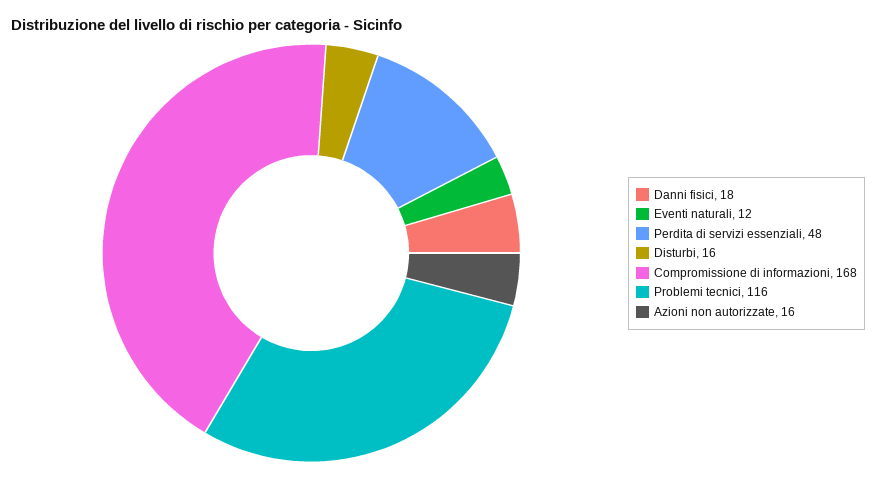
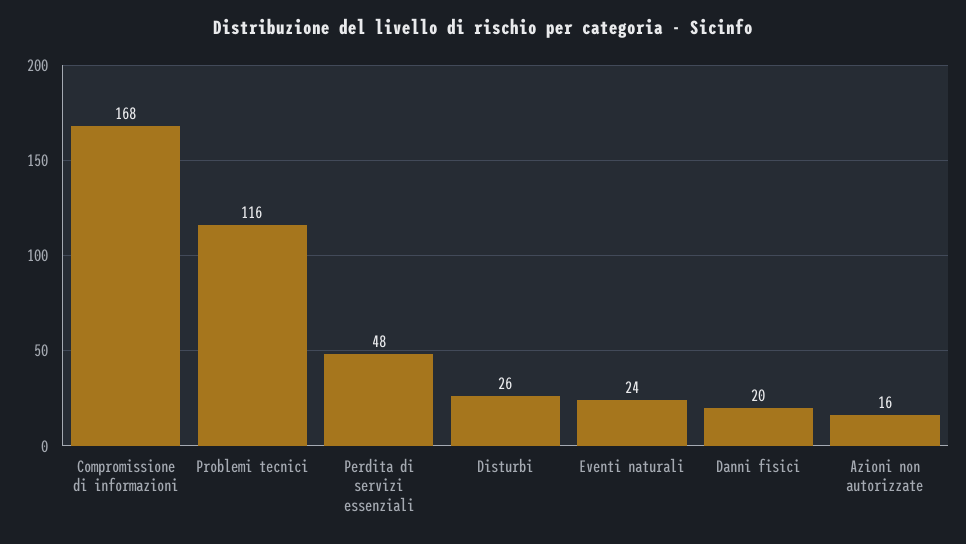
Danni fisici: 18 -> 20
Eventi naturali: 12 -> 24
Disturbi: 16 -> 26

